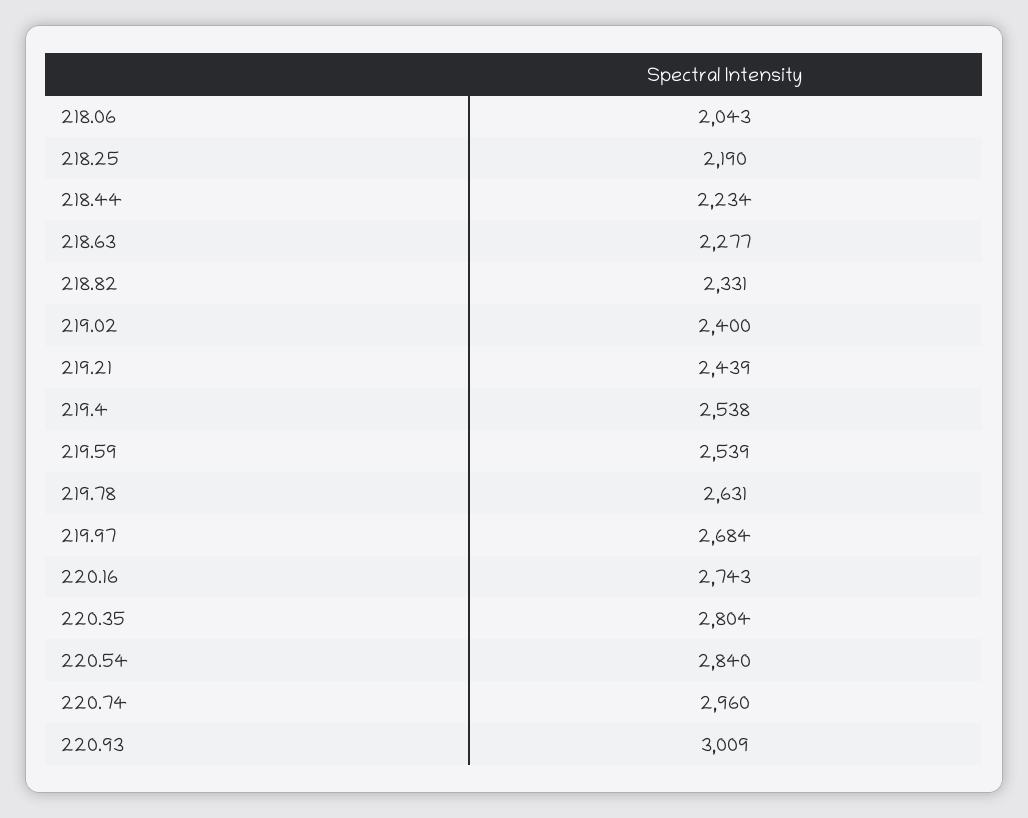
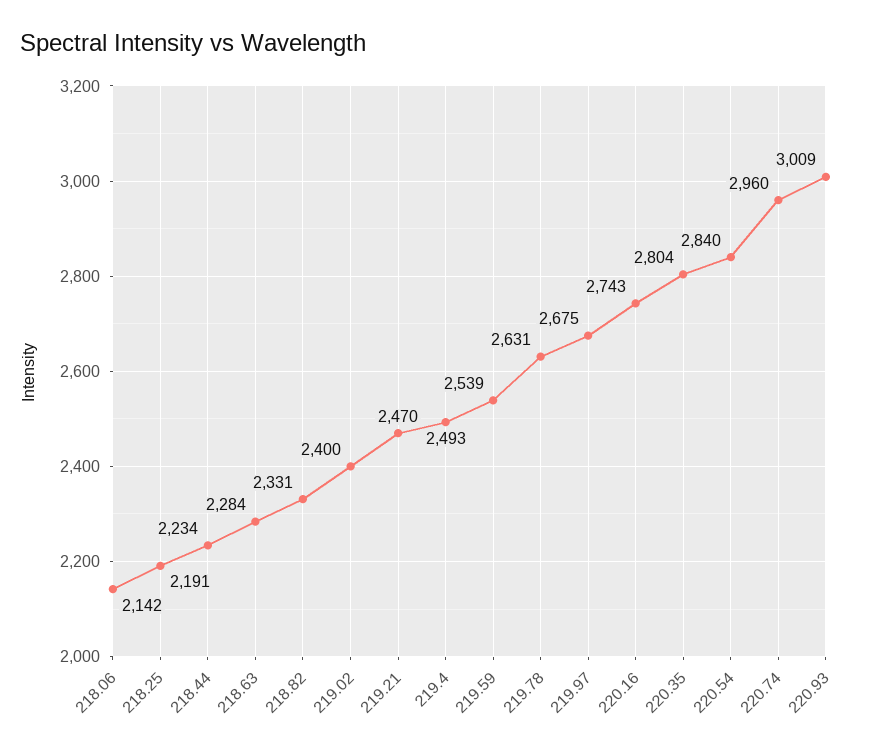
218.06: 2043 -> 2142
218.25: 2190 -> 2191
218.63: 2277 -> 2284
219.21: 2439 -> 2470
219.4: 2538 -> 2493
219.97: 2684 -> 2675

